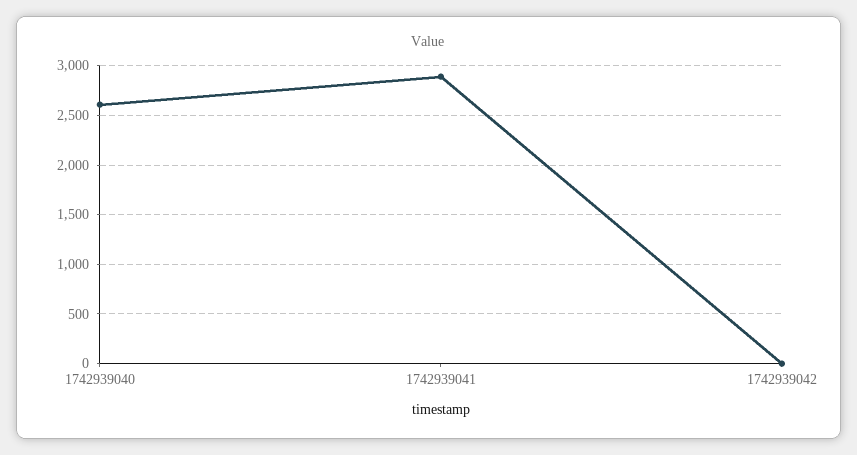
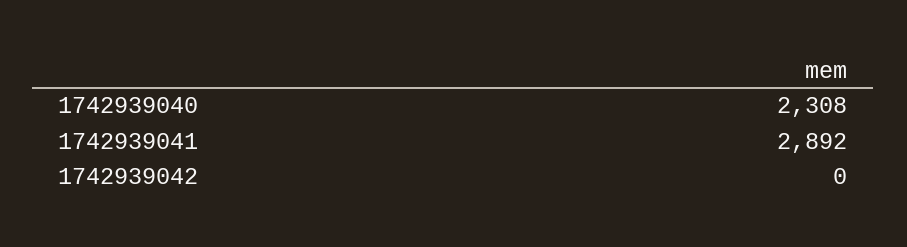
1742939040: 2600 -> 2308

